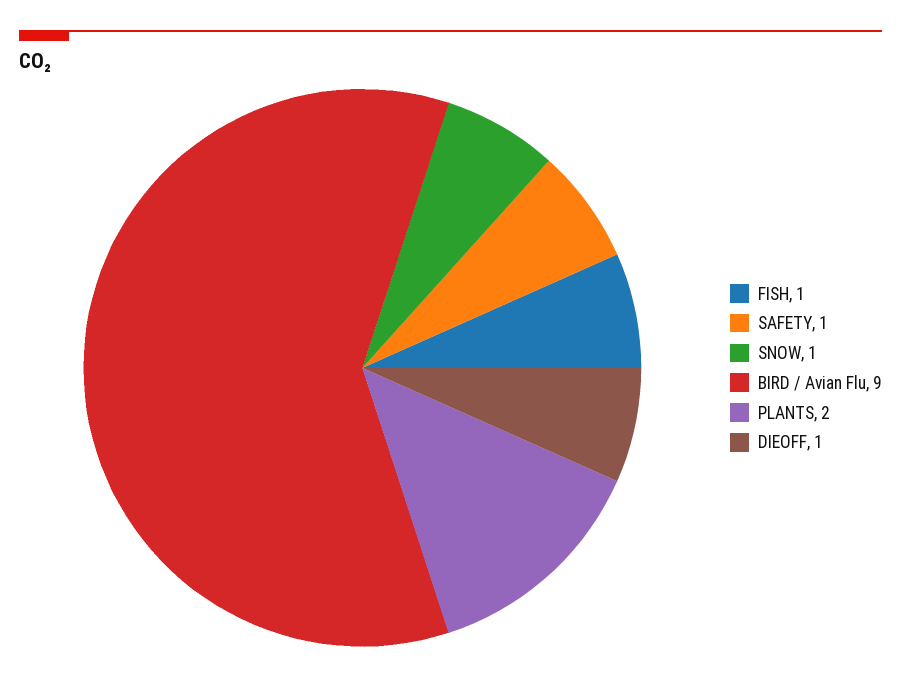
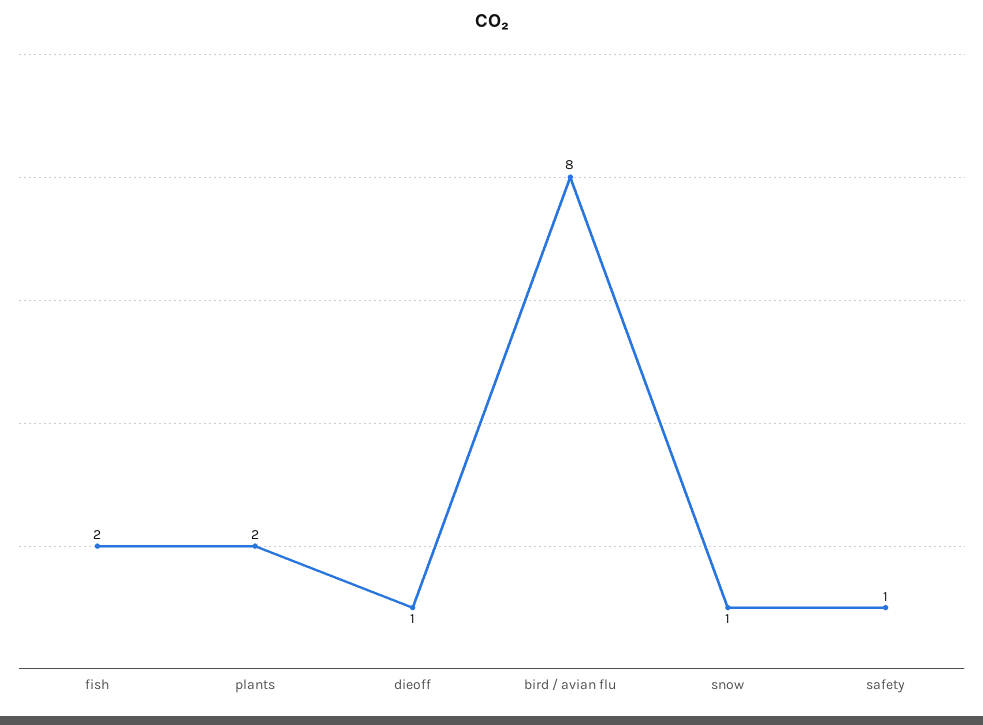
FISH: 1 -> 2
BIRD / Avian Flu: 9 -> 8

